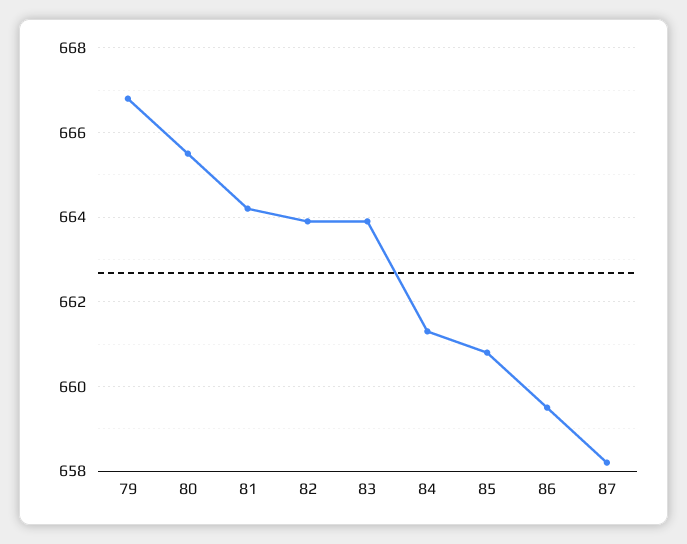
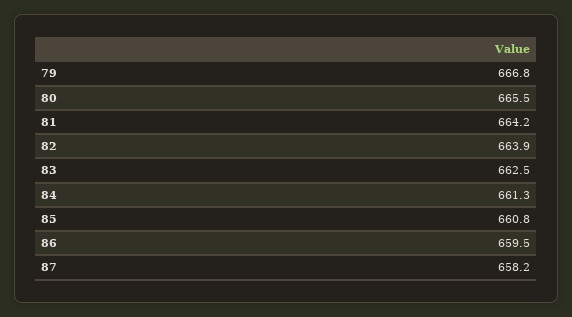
83: 664 -> 662.5

